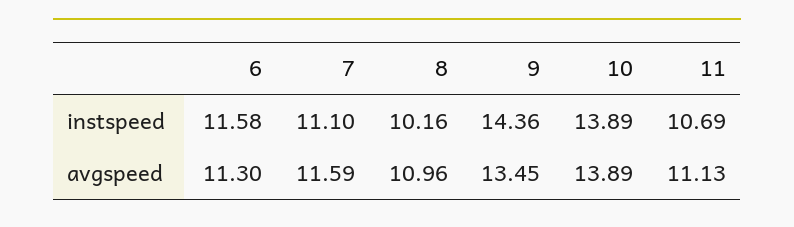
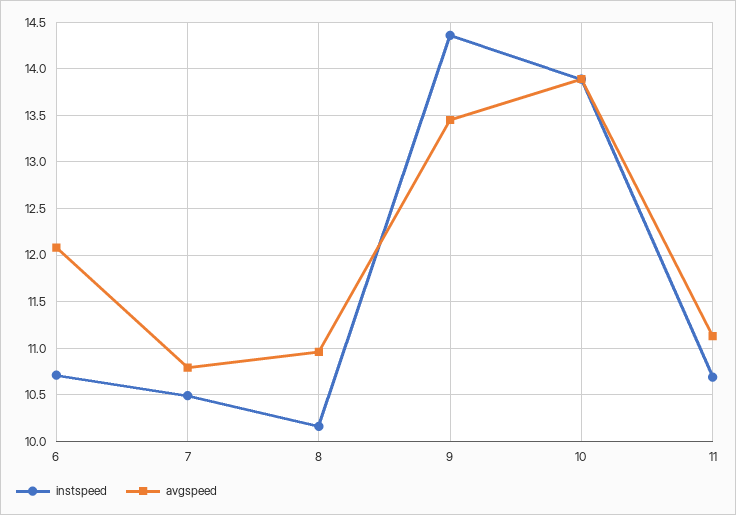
instspeed, 6: 11.58 -> 10.7
instspeed, 7: 11.1 -> 10.5
avgspeed, 6: 11.3 -> 12.1
avgspeed, 7: 11.59 -> 10.8

